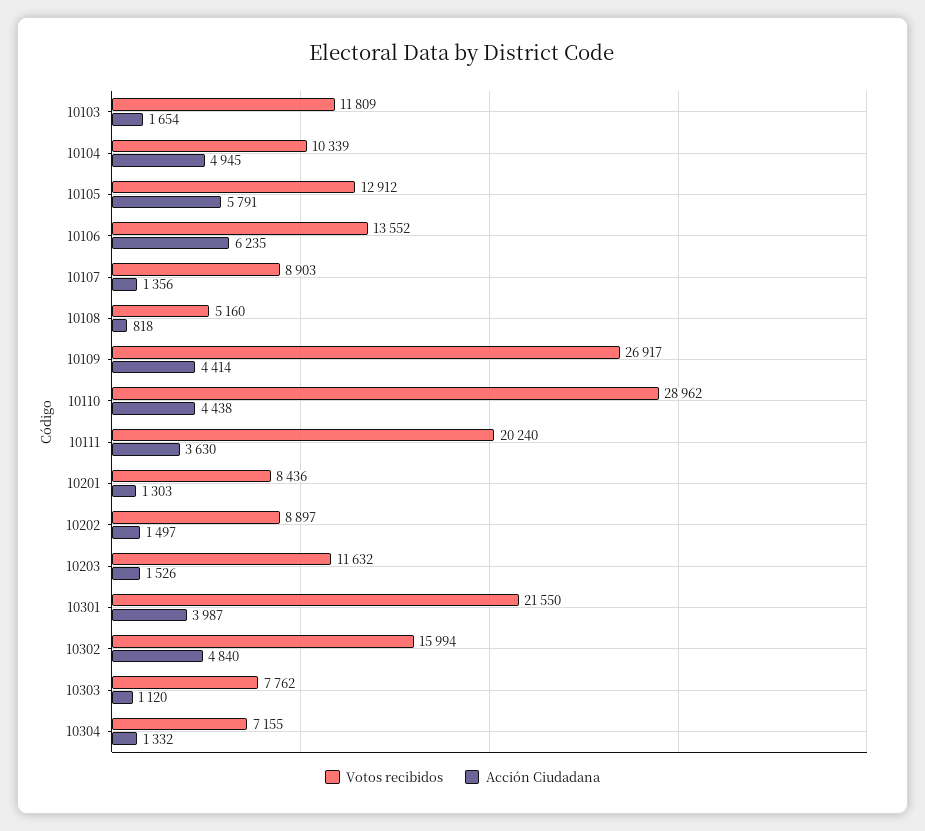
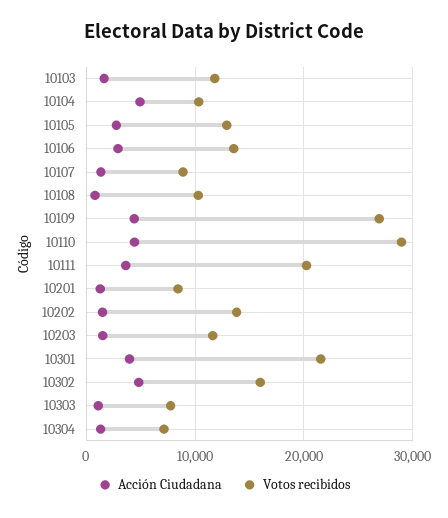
Acción Ciudadana, 10105: 5791 -> 3000
Acción Ciudadana, 10106: 6235 -> 3000
Votos recibidos, 10108: 5160 -> 10000
Votos recibidos, 10202: 8897 -> 14000

